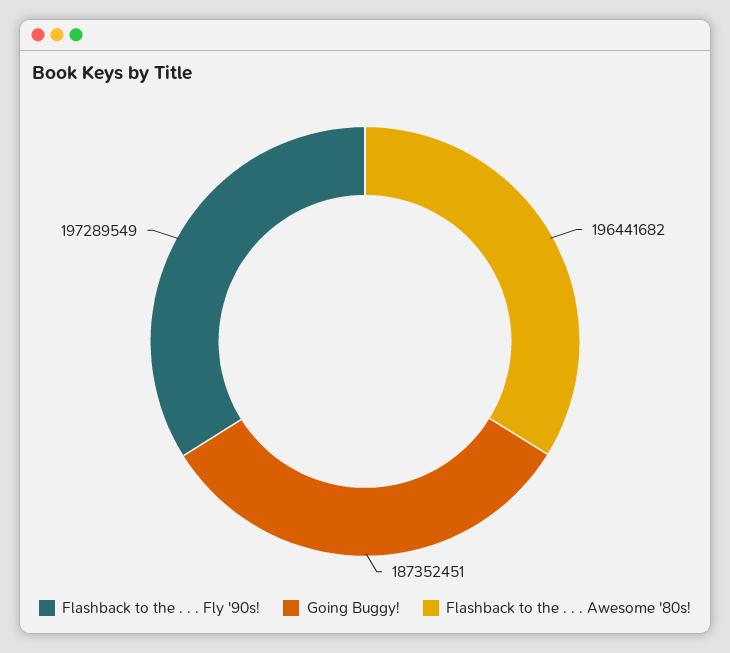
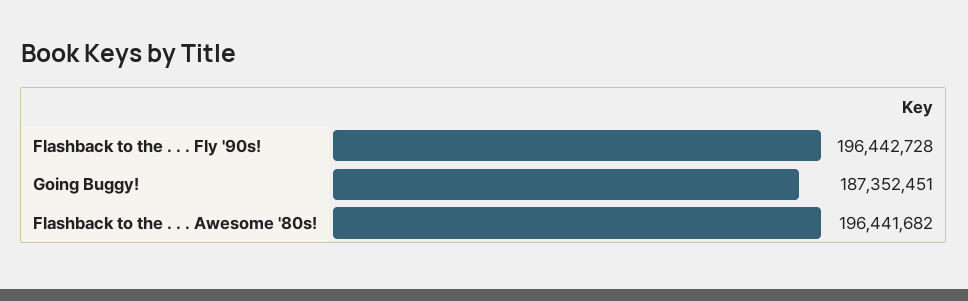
Flashback to the . . . Fly '90s!: 197289549 -> 196442728

